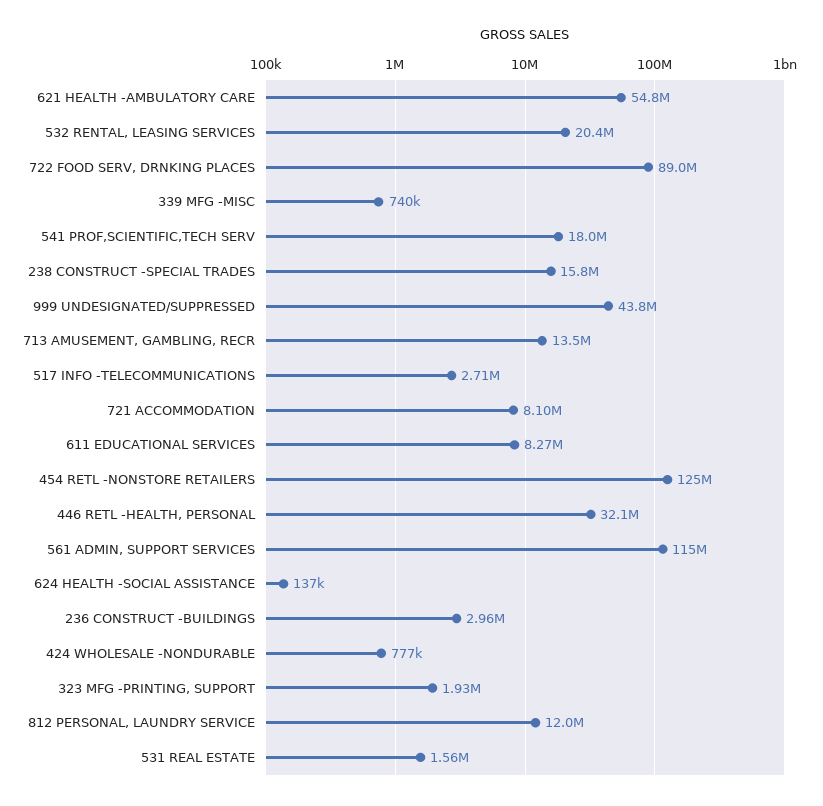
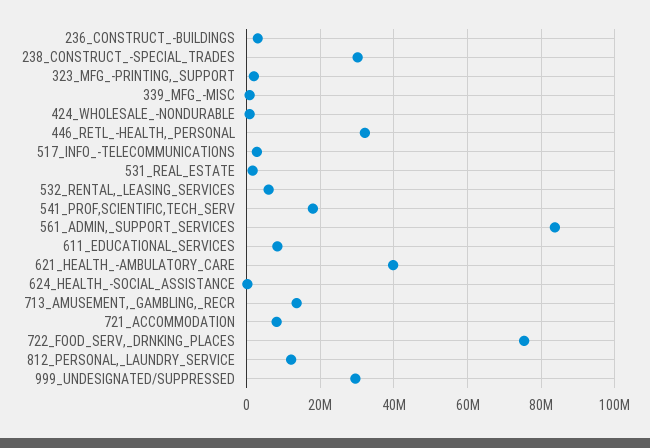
621 HEALTH -AMBULATORY CARE: 54800000 -> 40000000
532 RENTAL, LEASING SERVICES: 20400000 -> 6000000
722 FOOD SERV, DRNKING PLACES: 89000000 -> 76000000
238 CONSTRUCT -SPECIAL TRADES: 15800000 -> 30000000
999 UNDESIGNATED/SUPPRESSED: 43800000 -> 30000000
454 RETL -NONSTORE RETAILERS: 125000000 -> none
561 ADMIN, SUPPORT SERVICES: 115000000 -> 84000000

